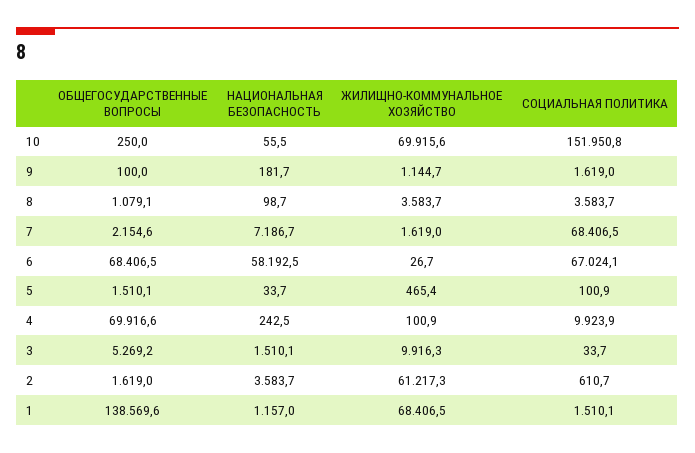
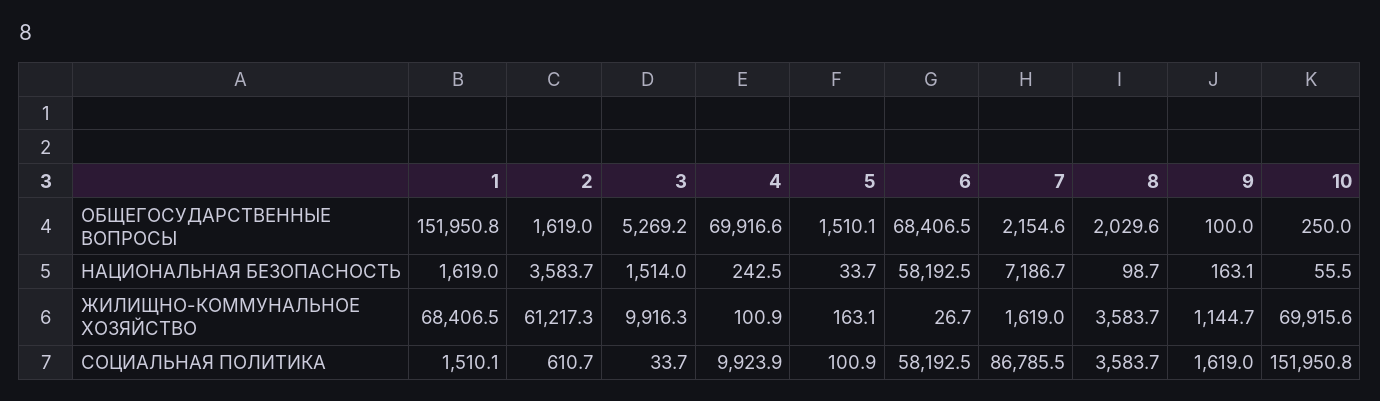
НАЦИОНАЛЬНАЯ БЕЗОПАСНОСТЬ, 9: 181.7 -> 163.1
ОБЩЕГОСУДАРСТВЕННЫЕ ВОПРОСЫ, 8: 1079.1 -> 2029.6
СОЦИАЛЬНАЯ ПОЛИТИКА, 7: 68406.5 -> 86785.5
СОЦИАЛЬНАЯ ПОЛИТИКА, 6: 67024.1 -> 58192.5
ЖИЛИЩНО-КОММУНАЛЬНОЕ ХОЗЯЙСТВО, 5: 465.4 -> 163.1
НАЦИОНАЛЬНАЯ БЕЗОПАСНОСТЬ, 3: 1510.1 -> 1514
ОБЩЕГОСУДАРСТВЕННЫЕ ВОПРОСЫ, 1: 138569.6 -> 151950.8
НАЦИОНАЛЬНАЯ БЕЗОПАСНОСТЬ, 1: 1157 -> 1619

